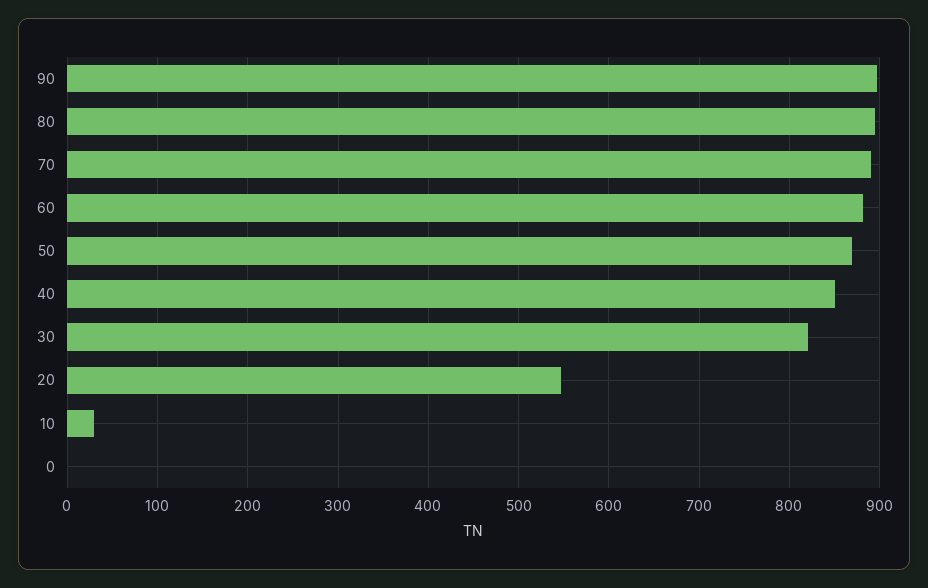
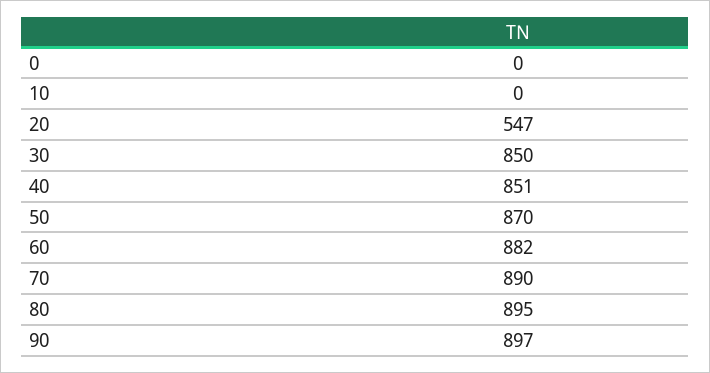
30: 820 -> 850
10: 30 -> 0

